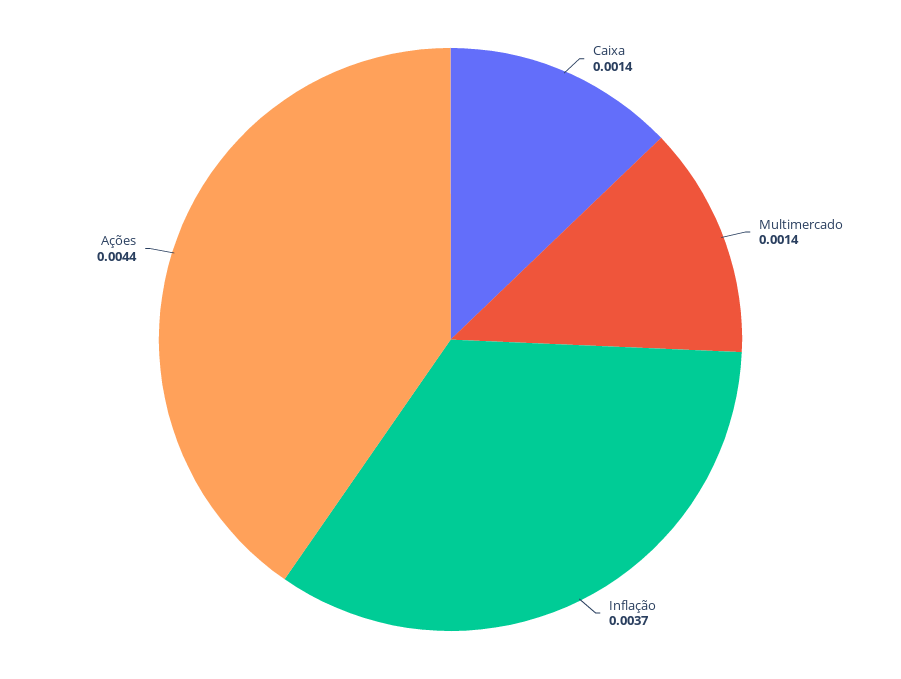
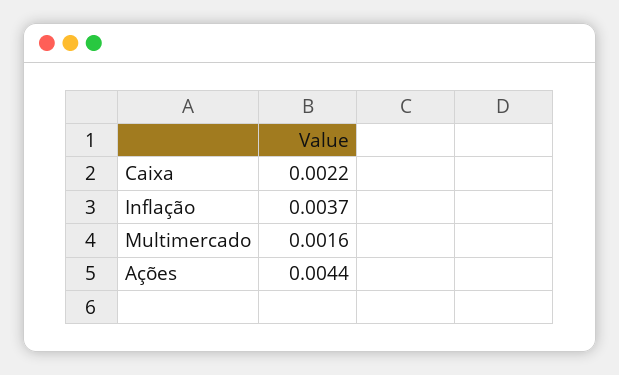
Caixa: 0.0014 -> 0.0022
Multimercado: 0.0014 -> 0.0016

